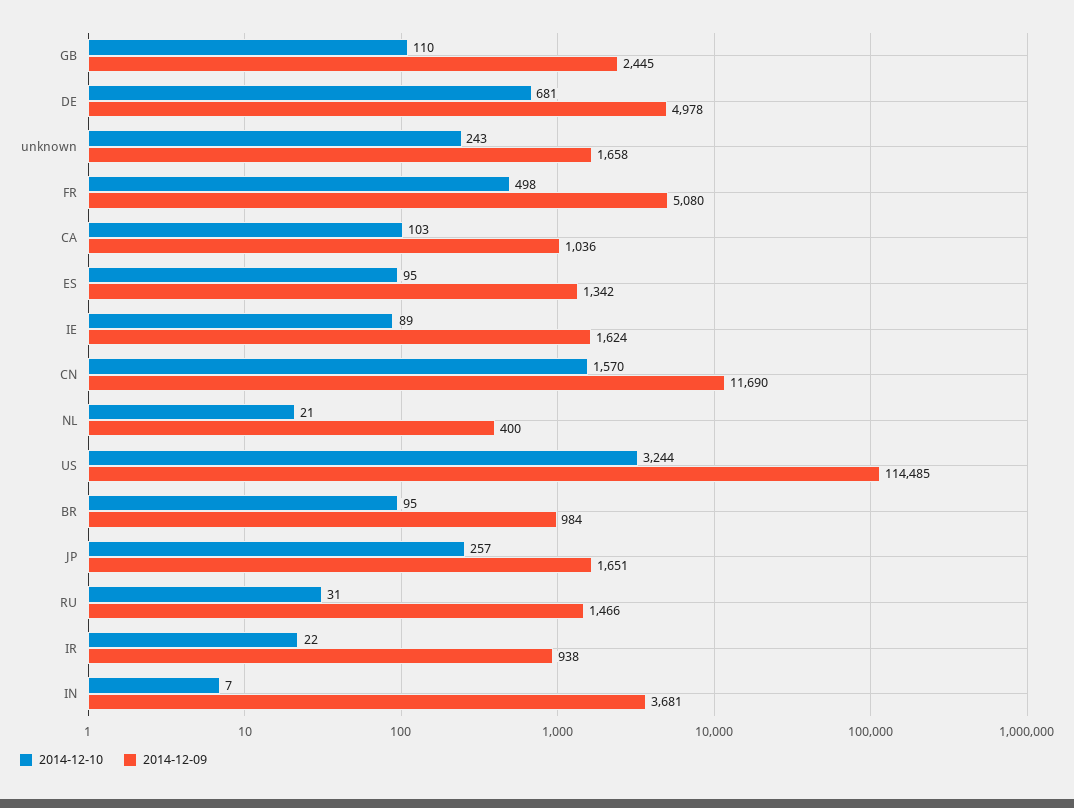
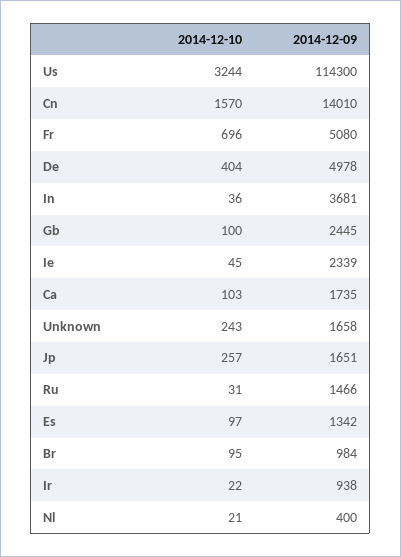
2014-12-10, GB: 110 -> 100
2014-12-10, DE: 681 -> 404
2014-12-10, FR: 498 -> 696
2014-12-09, CA: 1036 -> 1735
2014-12-10, ES: 95 -> 97
2014-12-10, IE: 89 -> 45
2014-12-09, IE: 1624 -> 2339
2014-12-09, CN: 11690 -> 14010
2014-12-09, US: 114485 -> 114300
2014-12-10, IN: 7 -> 36

